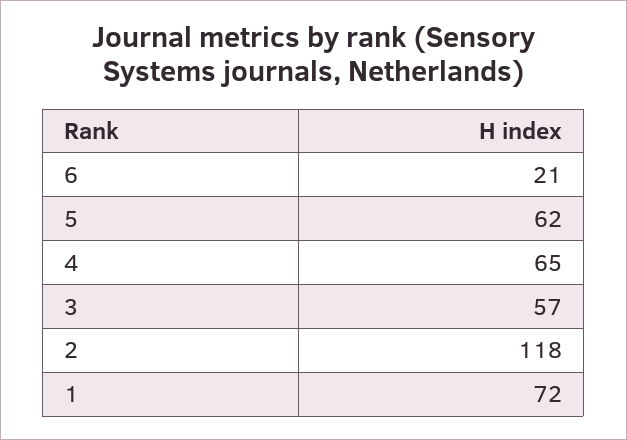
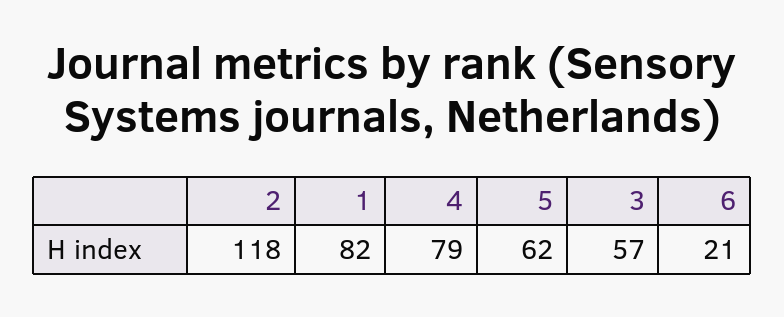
4: 65 -> 79
1: 72 -> 82

